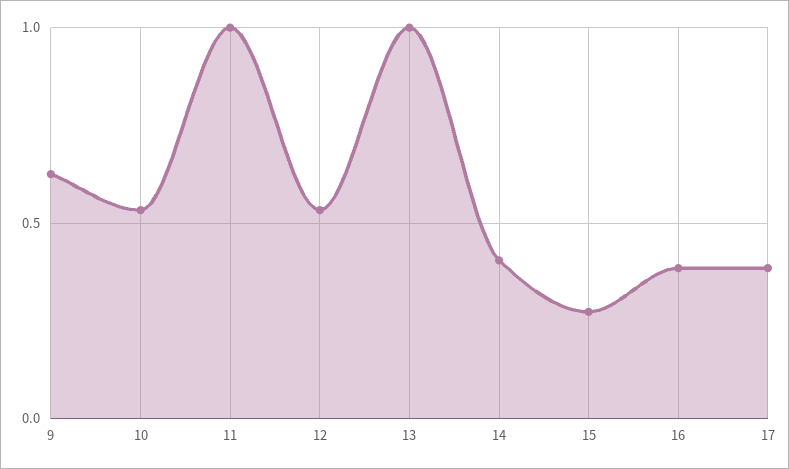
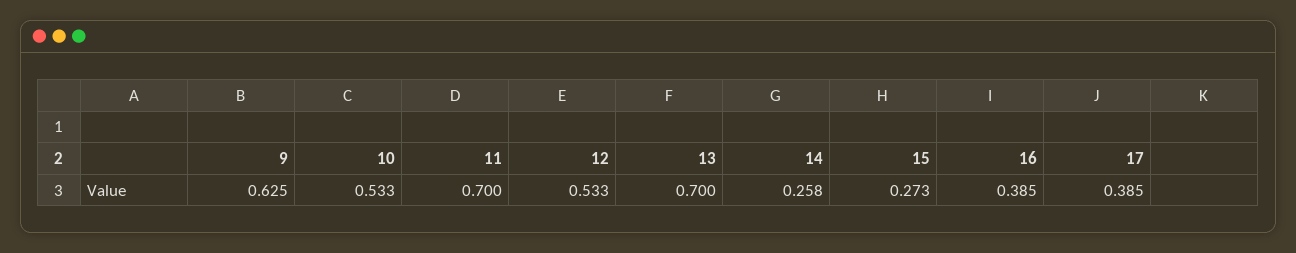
11: 1 -> 0.7
13: 1 -> 0.7
14: 0.4 -> 0.258

